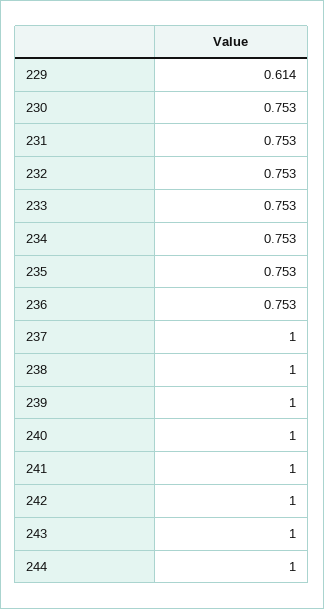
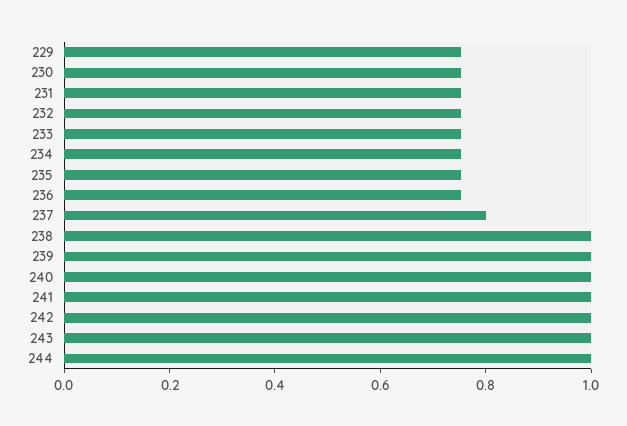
229: 0.614 -> 0.75
237: 1 -> 0.8

